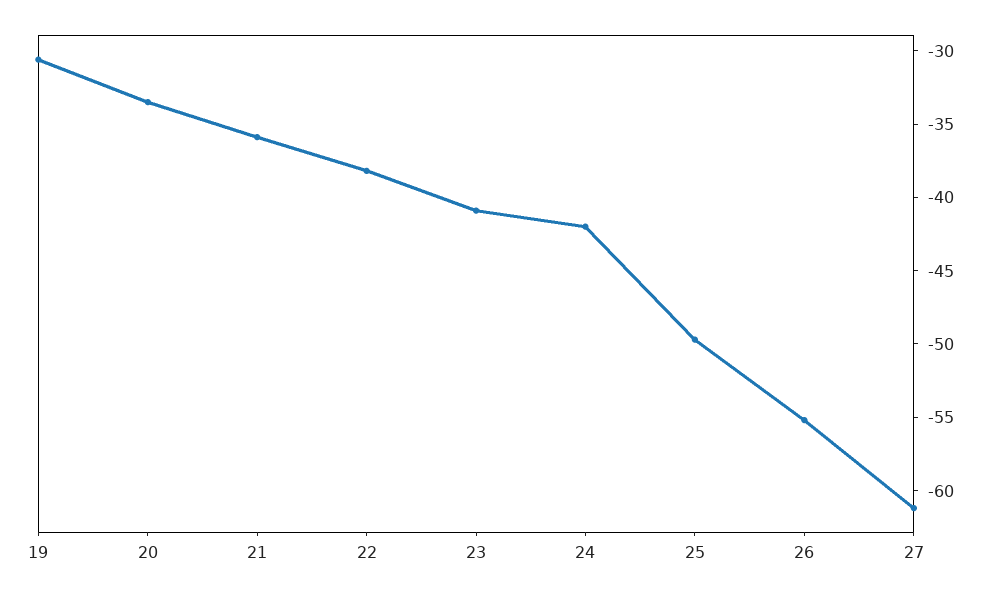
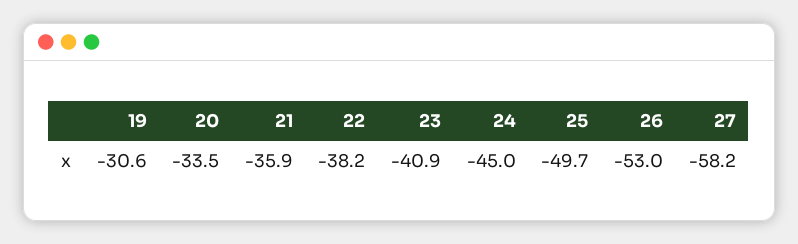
24: -42 -> -45
26: -55 -> -53
27: -61 -> -58.2

